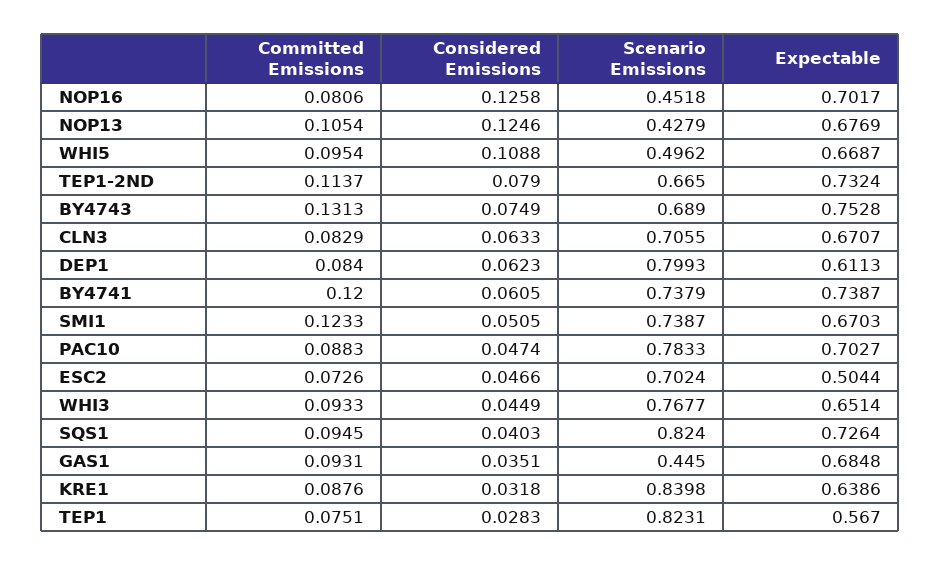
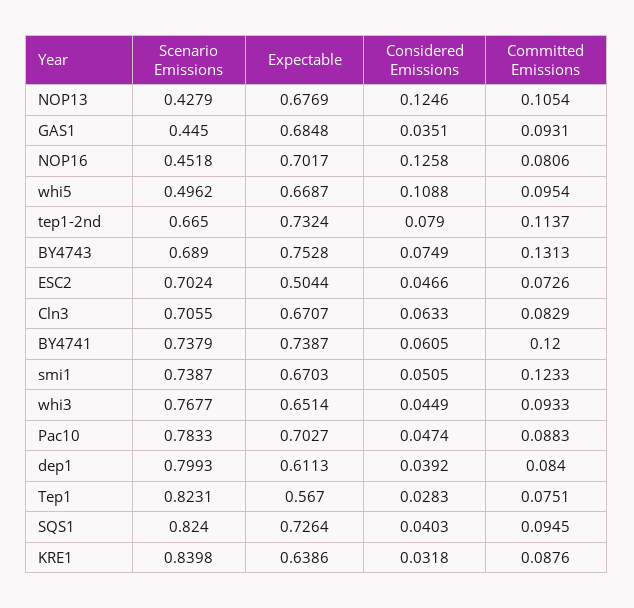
Considered Emissions, DEP1: 0.0623 -> 0.0392

